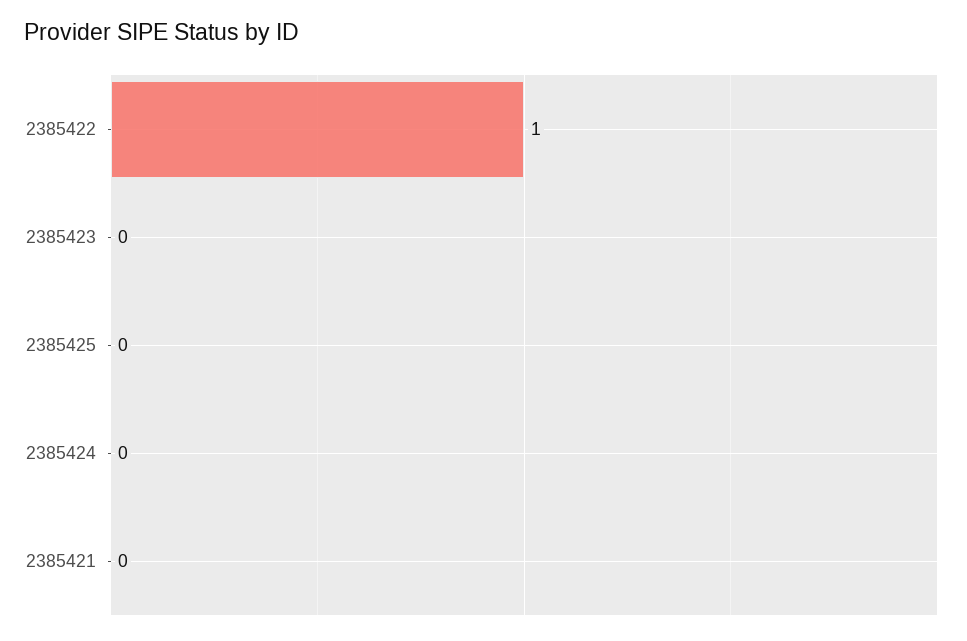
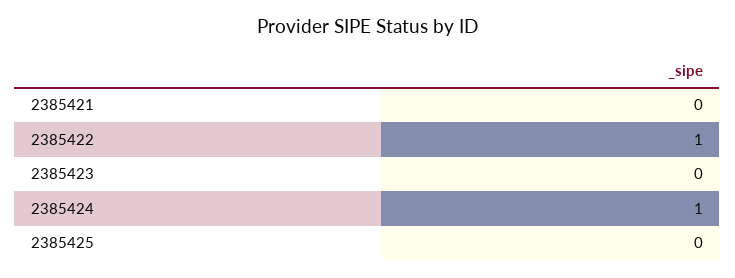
2385424: 0 -> 1

